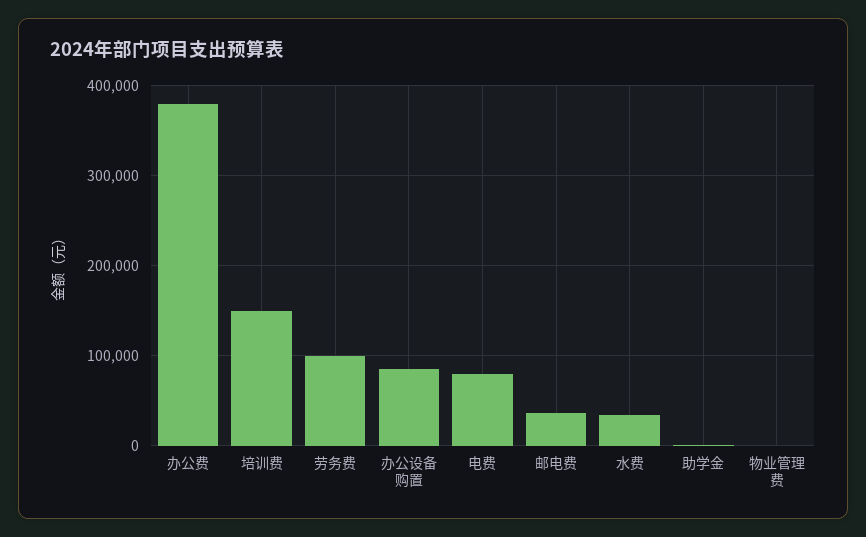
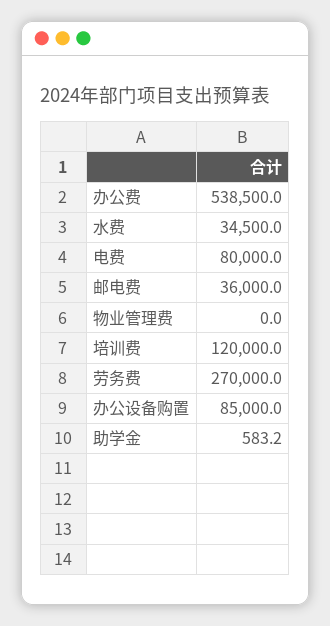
办公费: 380000 -> 538500
培训费: 150000 -> 120000
劳务费: 100000 -> 270000

